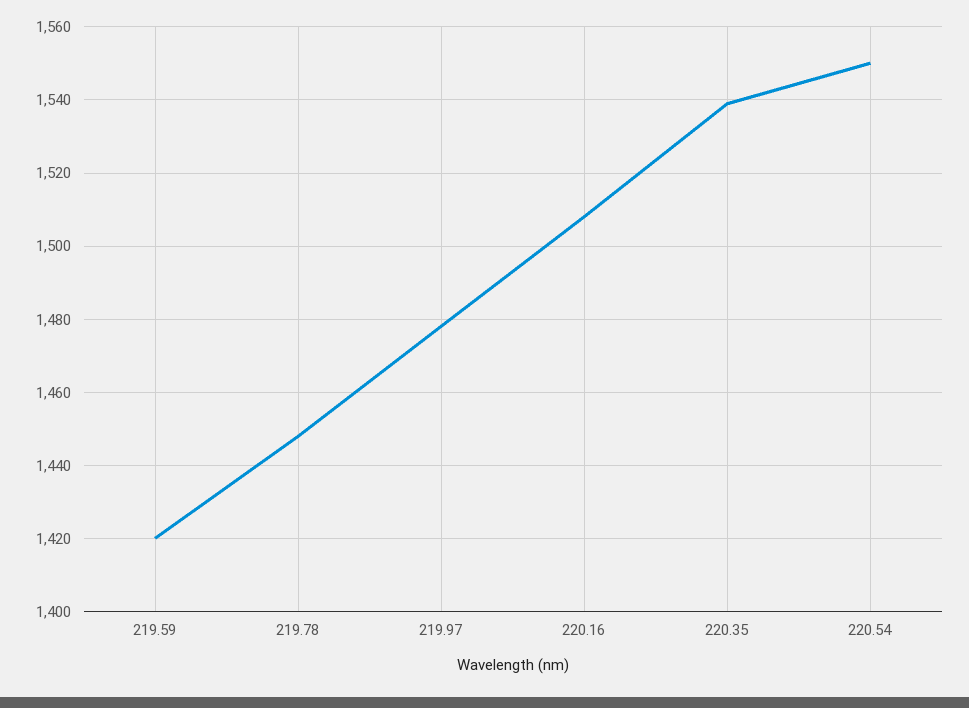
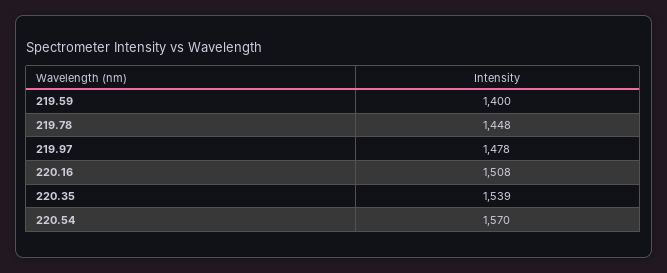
219.59: 1420 -> 1400
220.54: 1550 -> 1570

